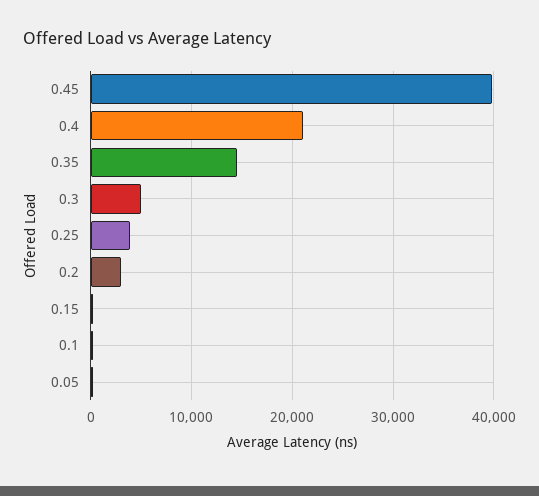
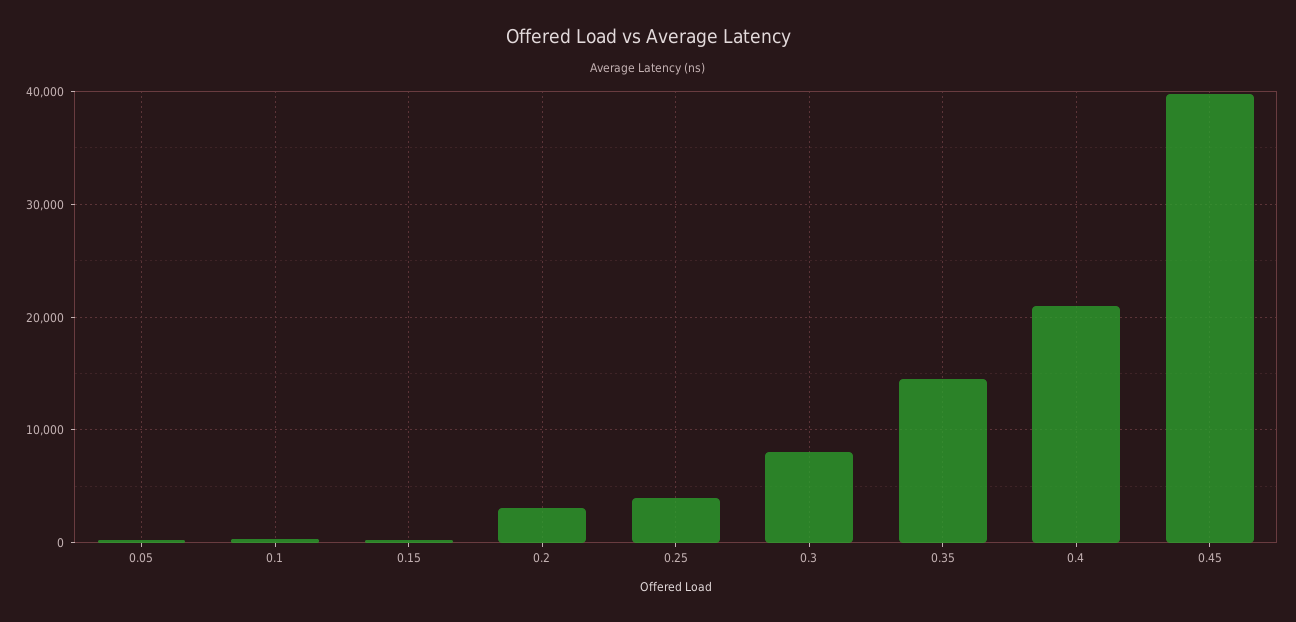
0.3: 5000 -> 8000

